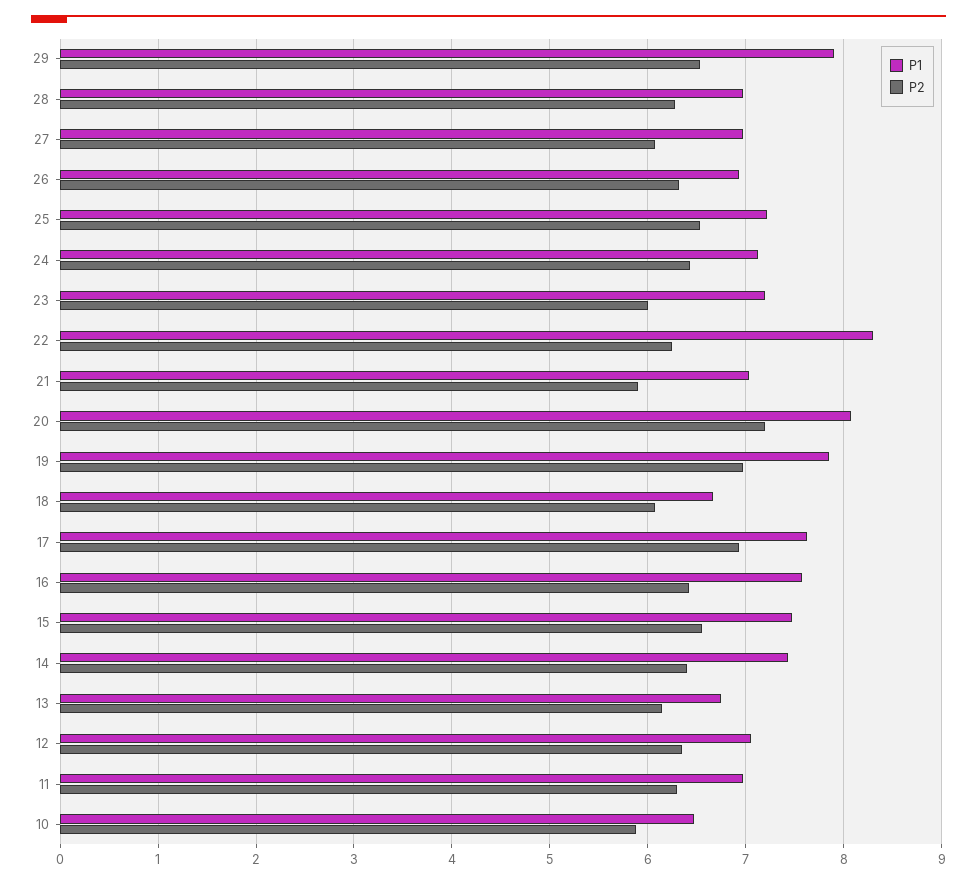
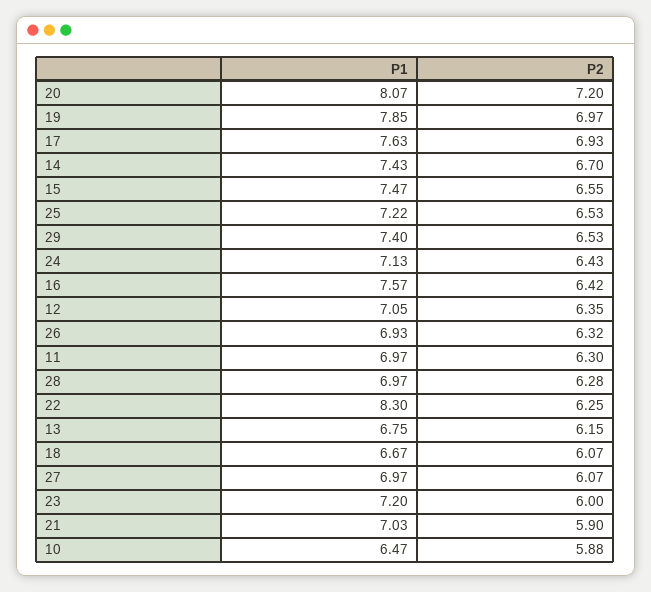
P1, 29: 7.9 -> 7.4
P2, 14: 6.4 -> 6.7

